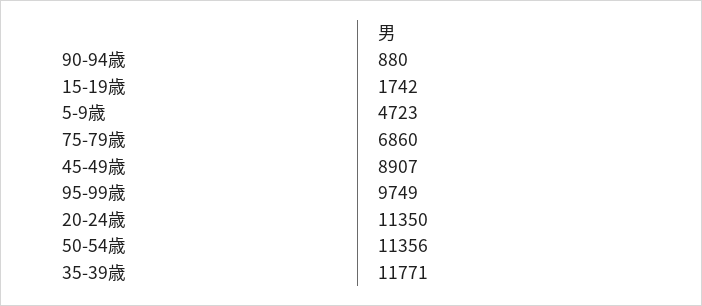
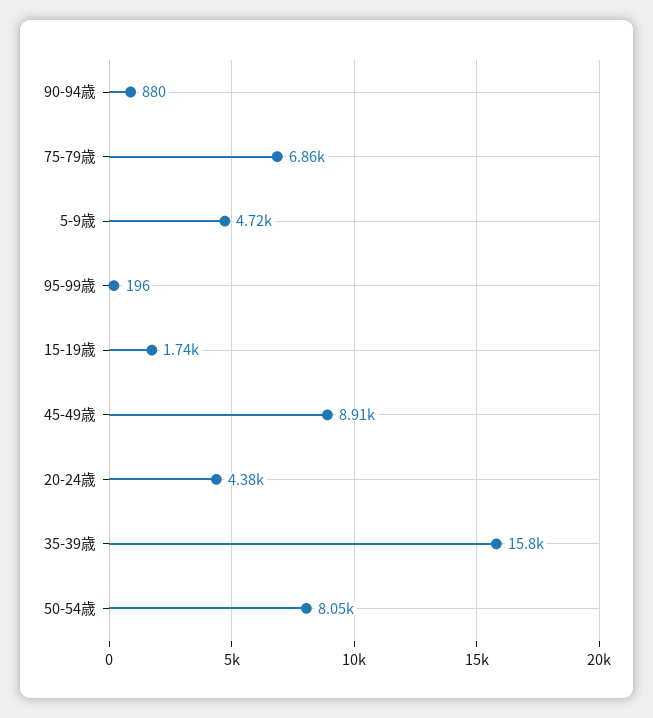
95-99歳: 9749 -> 196
20-24歳: 11350 -> 4380
50-54歳: 11356 -> 8050
35-39歳: 11771 -> 15800

